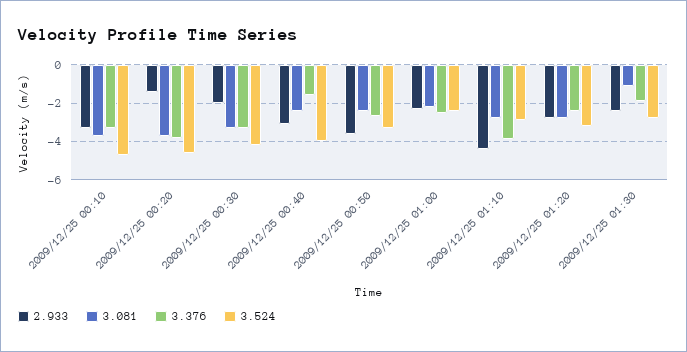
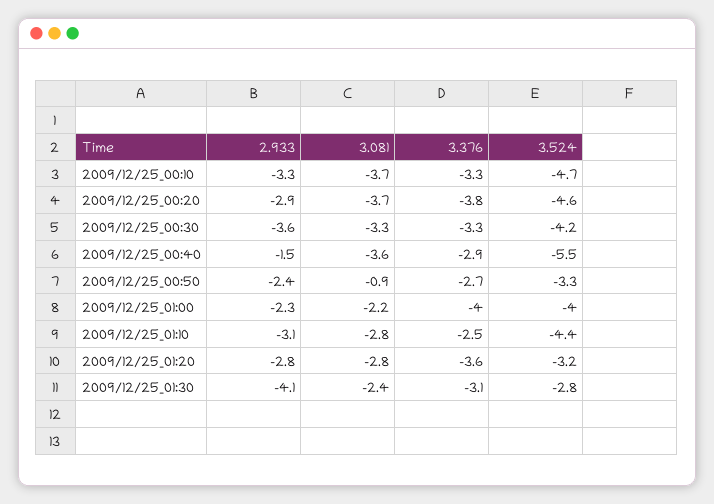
2.933, 2009/12/25 00:20: -1.5 -> -2.9
2.933, 2009/12/25 00:30: -2 -> -3.6
2.933, 2009/12/25 00:40: -3 -> -1.5
3.081, 2009/12/25 00:40: -2.5 -> -3.6
3.376, 2009/12/25 00:40: -1.5 -> -2.9
3.524, 2009/12/25 00:40: -4 -> -5.5
2.933, 2009/12/25 00:50: -3.5 -> -2.4
3.081, 2009/12/25 00:50: -2.5 -> -0.9
3.376, 2009/12/25 01:00: -2.5 -> -4
3.524, 2009/12/25 01:00: -2.5 -> -4
2.933, 2009/12/25 01:10: -4.5 -> -3.1
3.376, 2009/12/25 01:10: -4 -> -2.5
3.524, 2009/12/25 01:10: -3 -> -4.4
3.376, 2009/12/25 01:20: -2.5 -> -3.6
2.933, 2009/12/25 01:30: -2.5 -> -4.1
3.081, 2009/12/25 01:30: -1 -> -2.4
3.376, 2009/12/25 01:30: -2 -> -3.1

